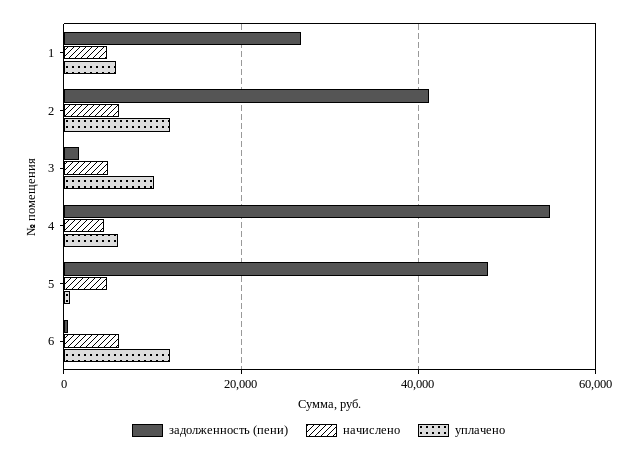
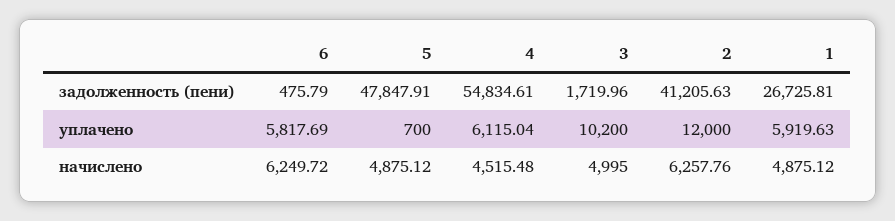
уплачено, 6: 12000 -> 5817.69

